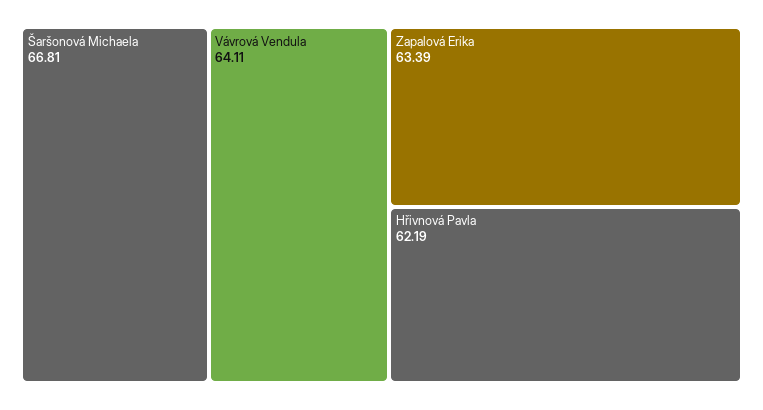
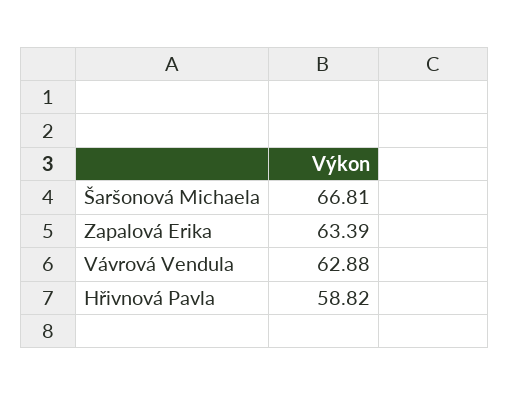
Vávrová Vendula: 64.11 -> 62.88
Hřivnová Pavla: 62.19 -> 58.82

